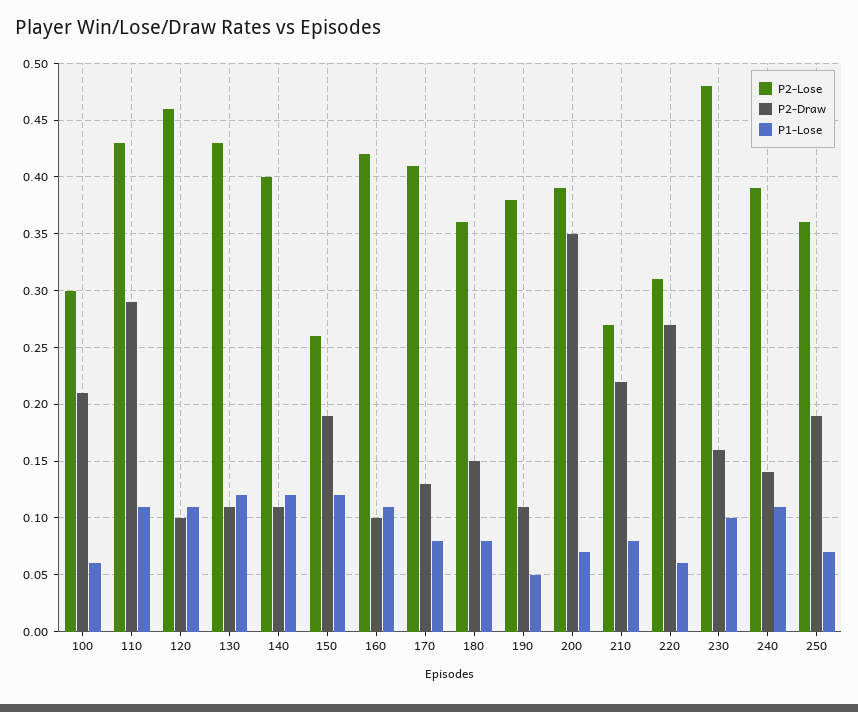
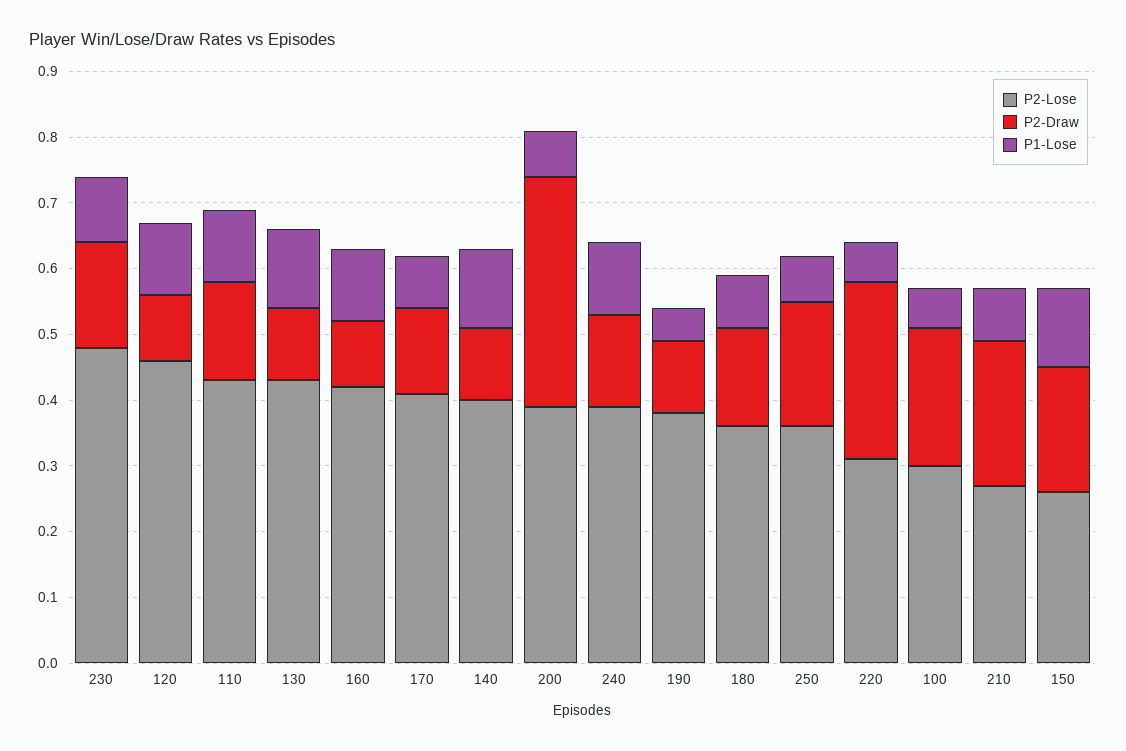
P2-Draw, 110: 0.29 -> 0.15

